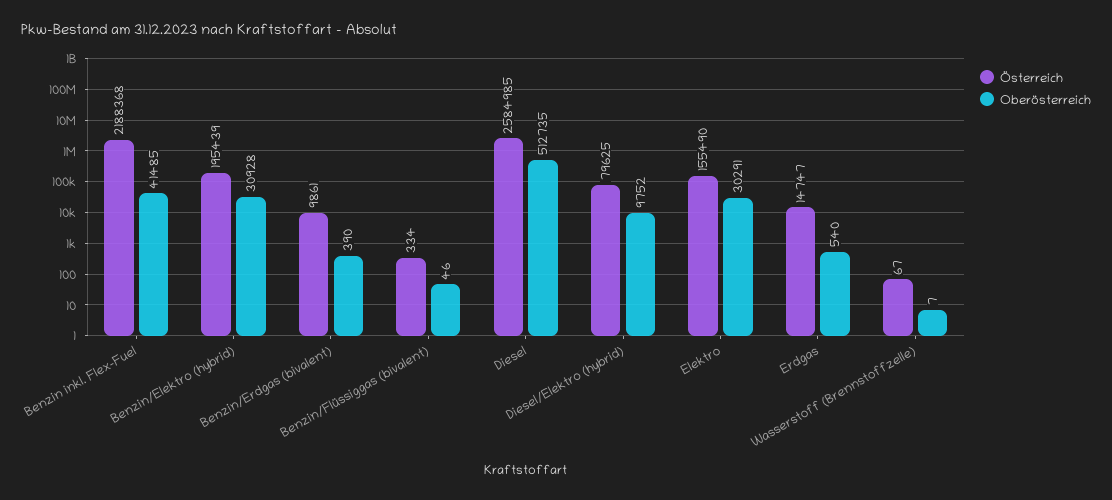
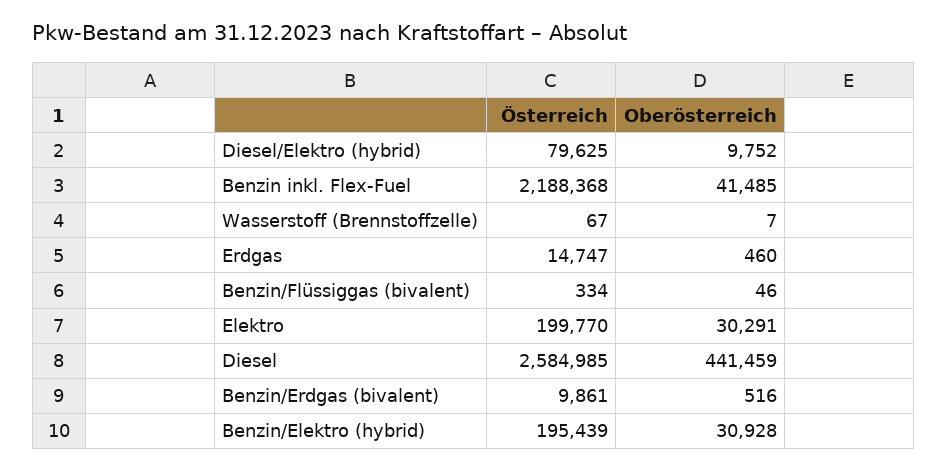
Oberösterreich, Benzin/Erdgas (bivalent): 390 -> 516
Oberösterreich, Diesel: 512735 -> 441459
Österreich, Elektro: 155490 -> 199770
Oberösterreich, Erdgas: 540 -> 460

